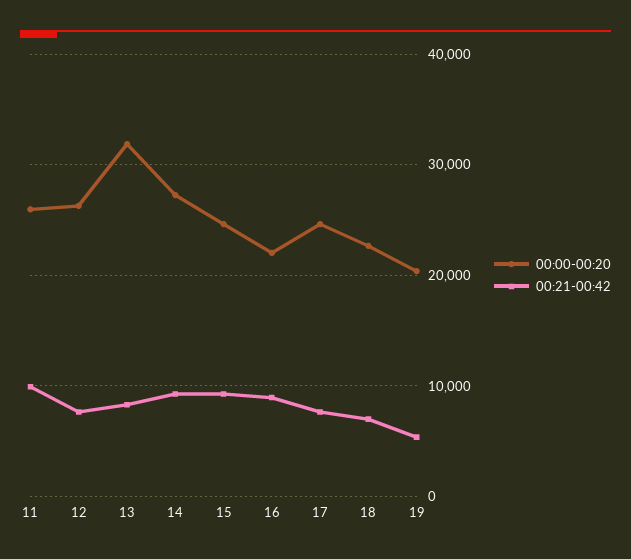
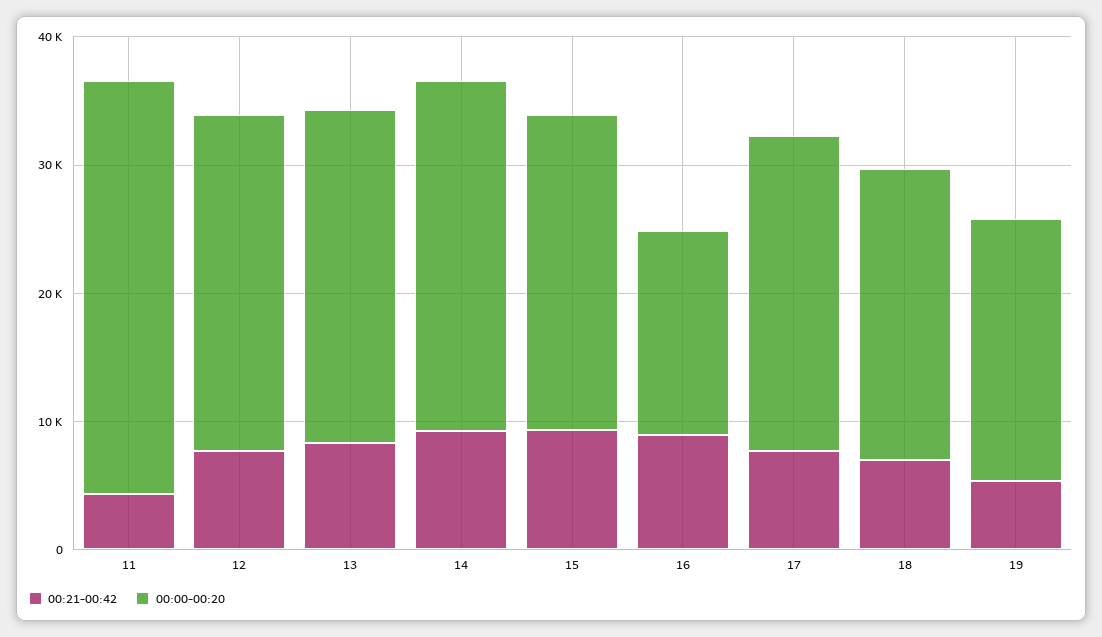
00:00-00:20, 11: 26000 -> 32000
00:21-00:42, 11: 10000 -> 4000
00:00-00:20, 13: 32000 -> 26000
00:00-00:20, 16: 22000 -> 16000

